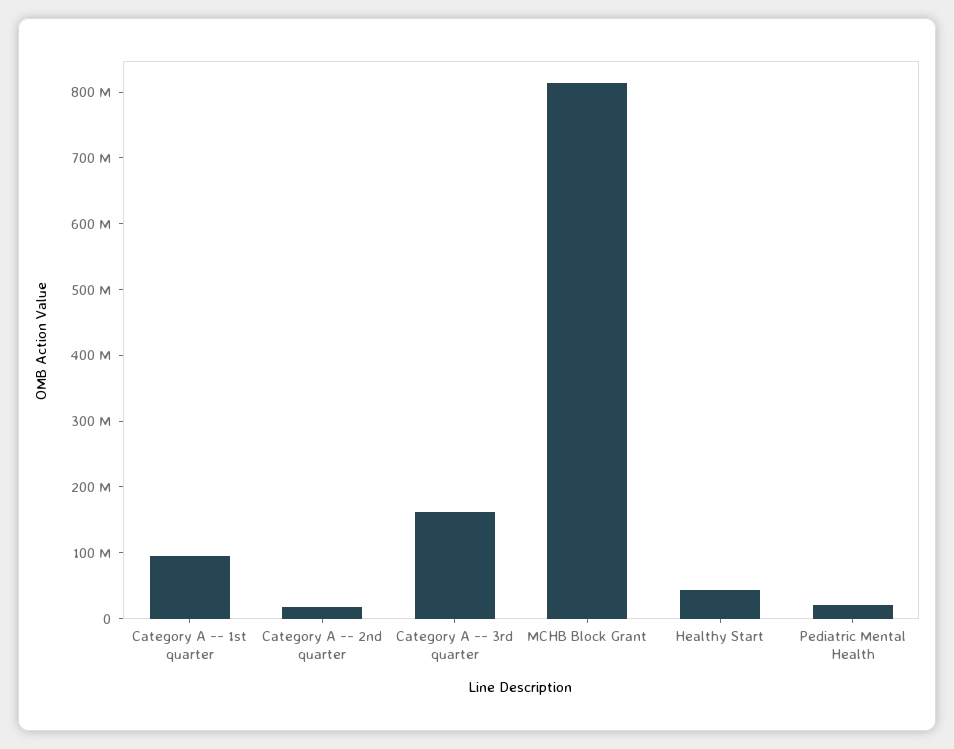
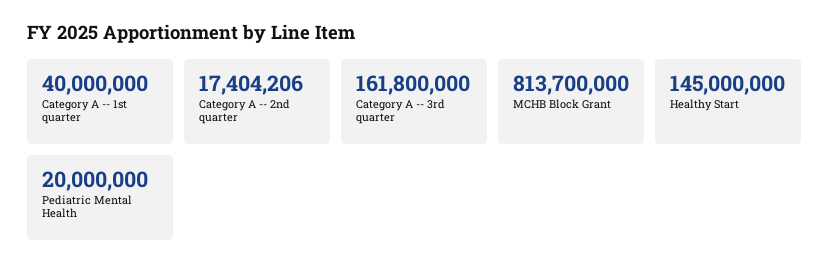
Category A -- 1st quarter: 100000000 -> 40000000
Healthy Start: 40000000 -> 145000000

